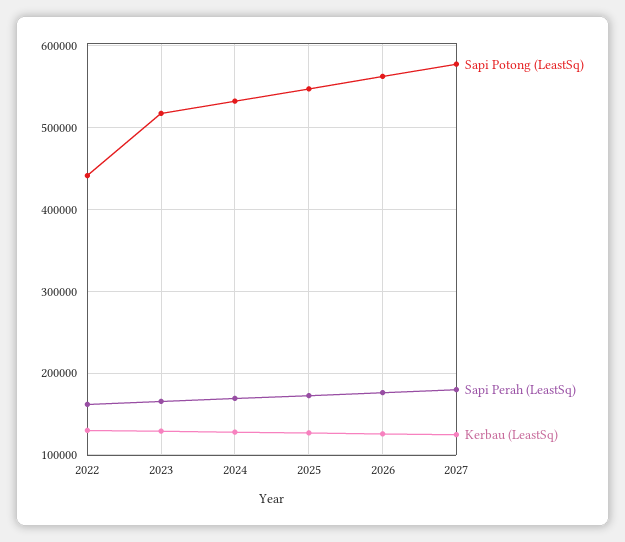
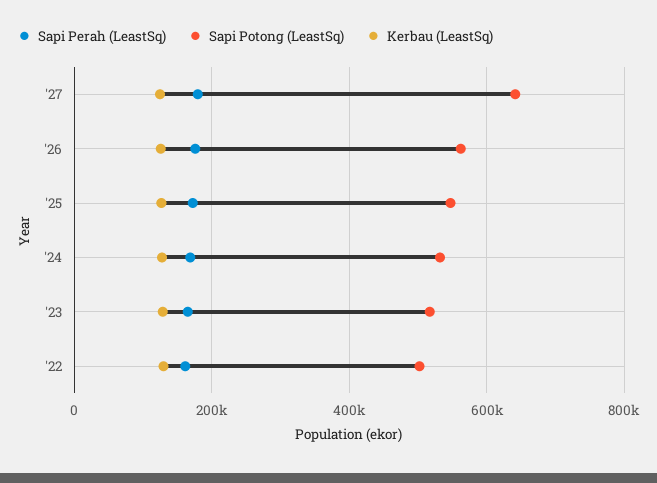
Sapi Potong (LeastSq), 2022: 440000 -> 500000
Sapi Potong (LeastSq), 2027: 580000 -> 640000

